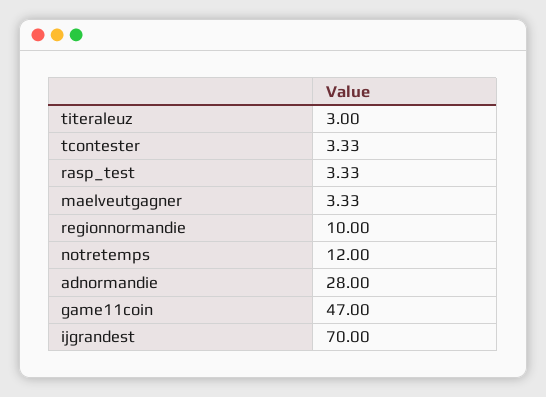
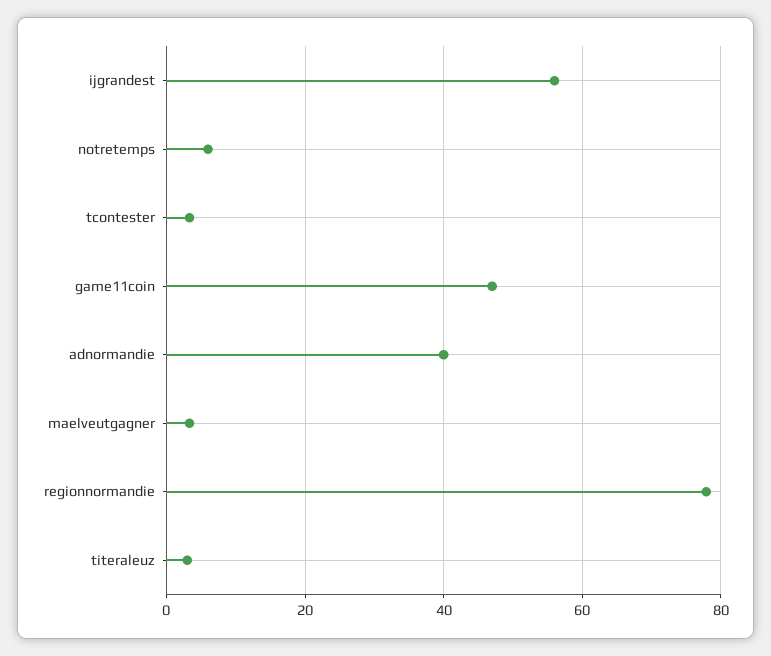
rasp_test: 3.33 -> none
regionnormandie: 10 -> 78
notretemps: 12 -> 6
adnormandie: 28 -> 40
ijgrandest: 70 -> 56

